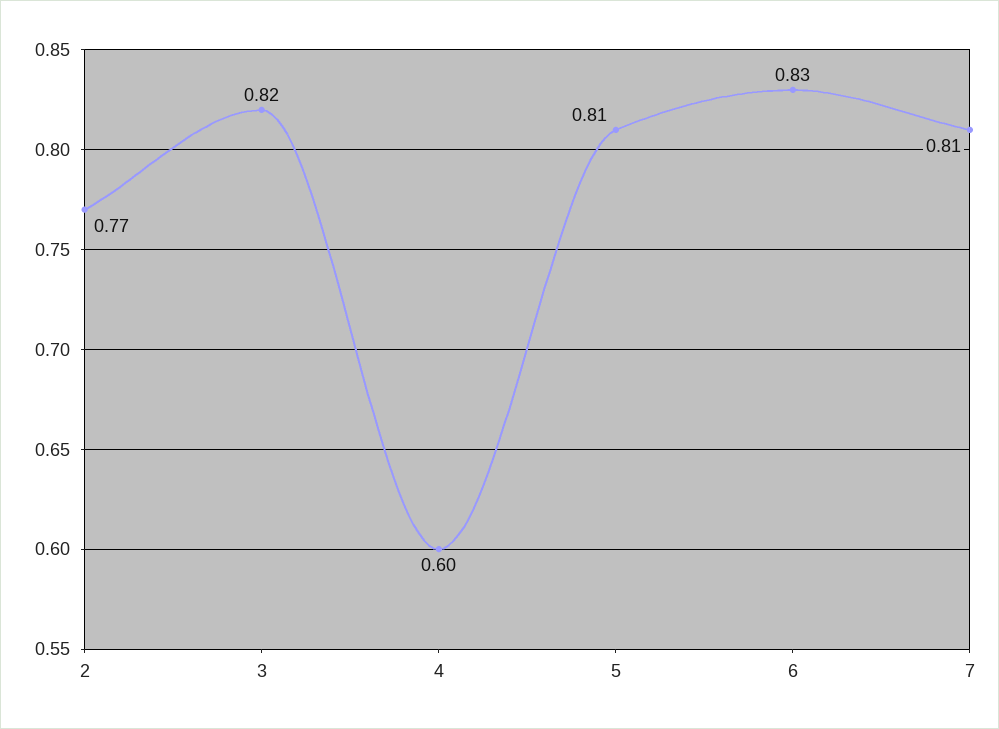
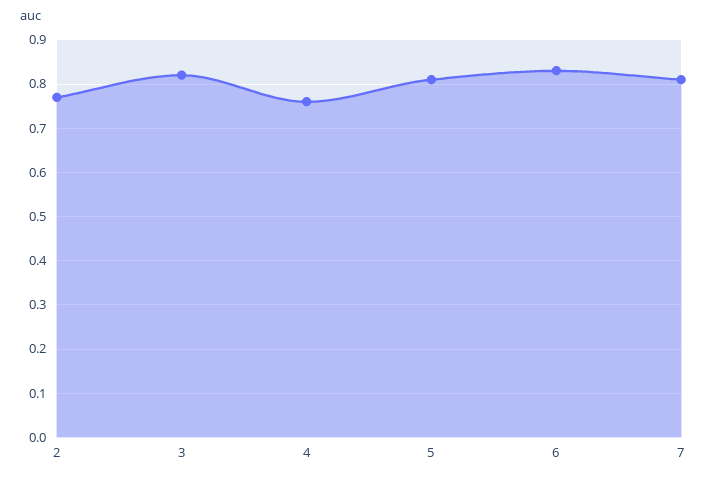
4: 0.6 -> 0.75

